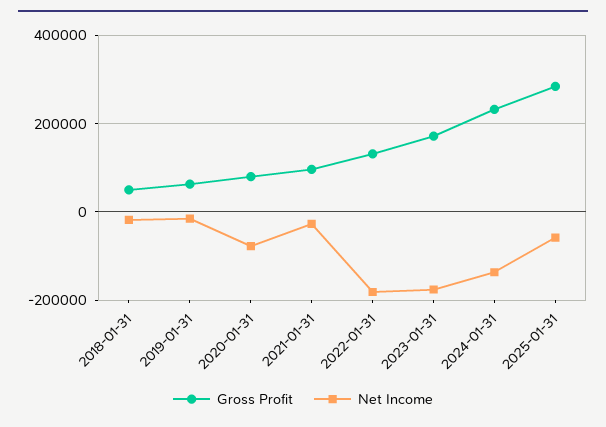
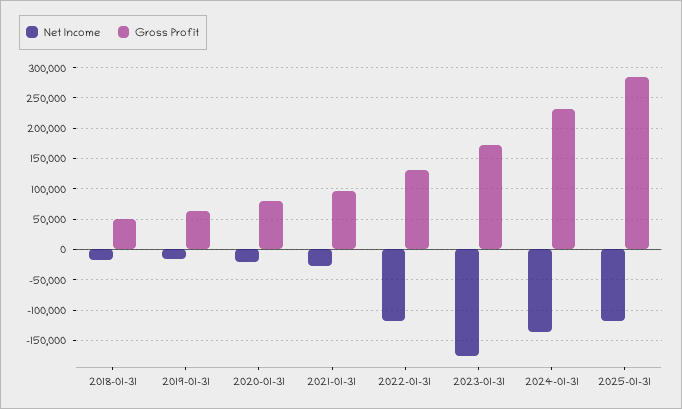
Net Income, 2020-01-31: -80000 -> -20000
Net Income, 2022-01-31: -180000 -> -120000
Net Income, 2025-01-31: -60000 -> -120000

